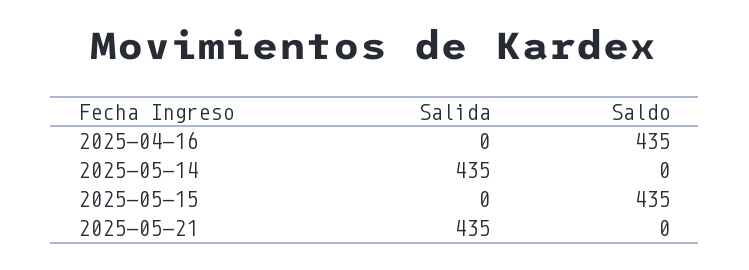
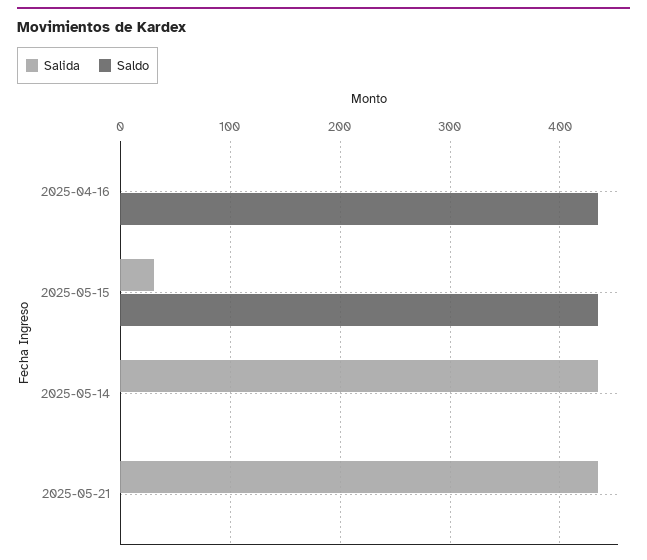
Salida, 2025-05-15: 0 -> 30

